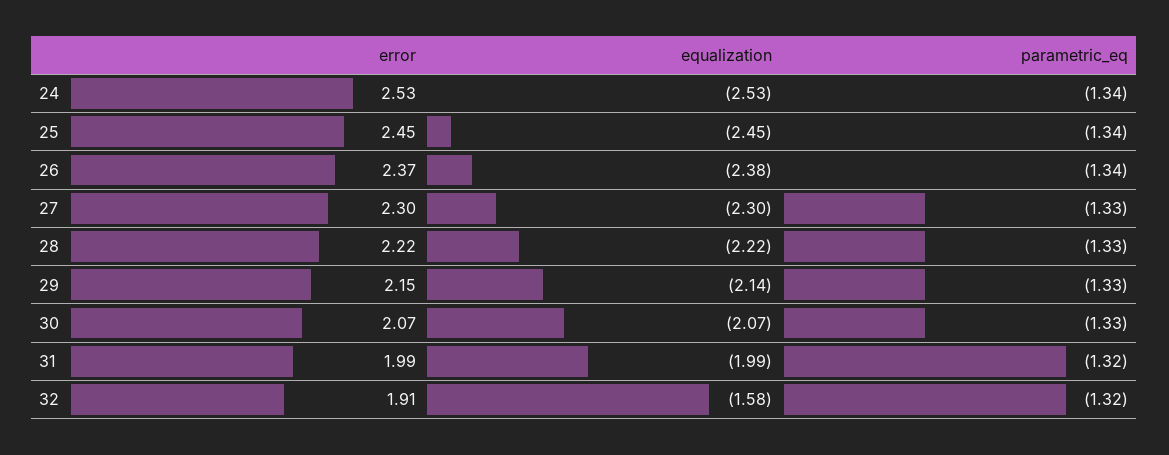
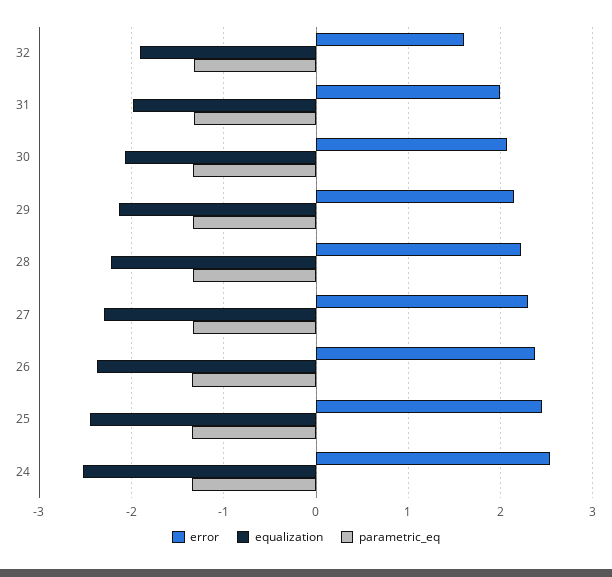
error, 32: 1.91 -> 1.6
equalization, 32: -1.58 -> -1.9

